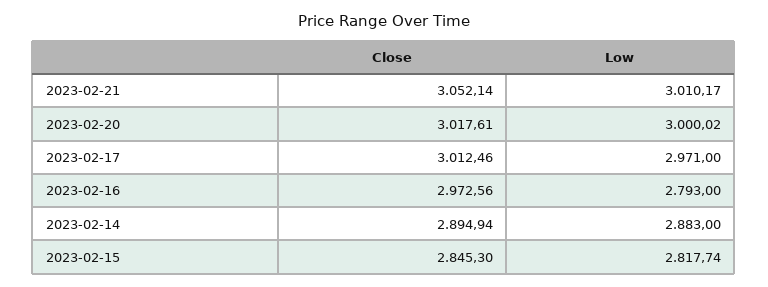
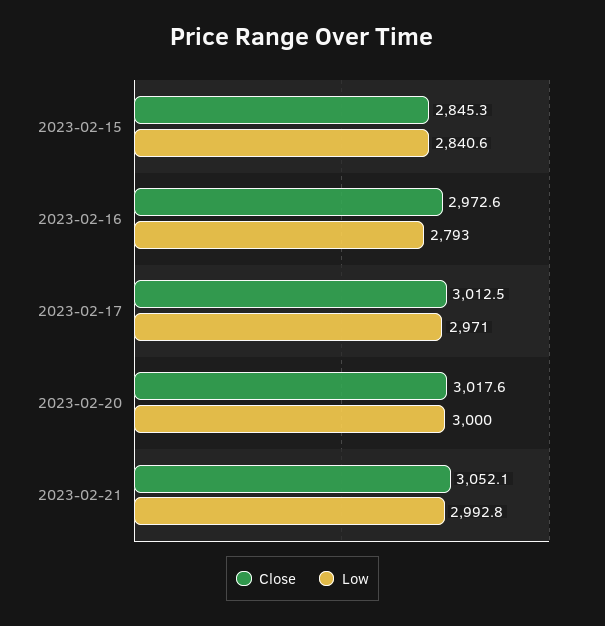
Low, 2023-02-21: 3010.17 -> 2992.8
Close, 2023-02-14: 2894.94 -> none
Low, 2023-02-14: 2883 -> none
Low, 2023-02-15: 2817.74 -> 2840.6

